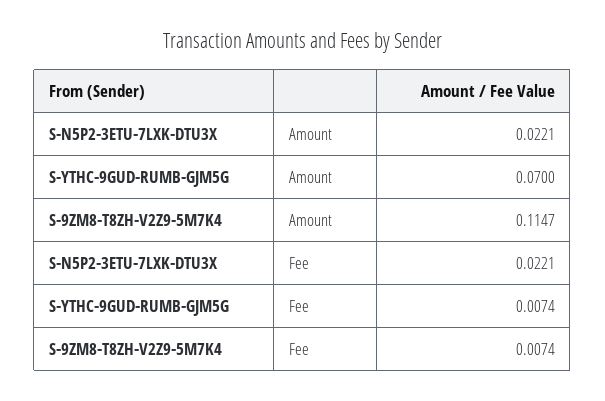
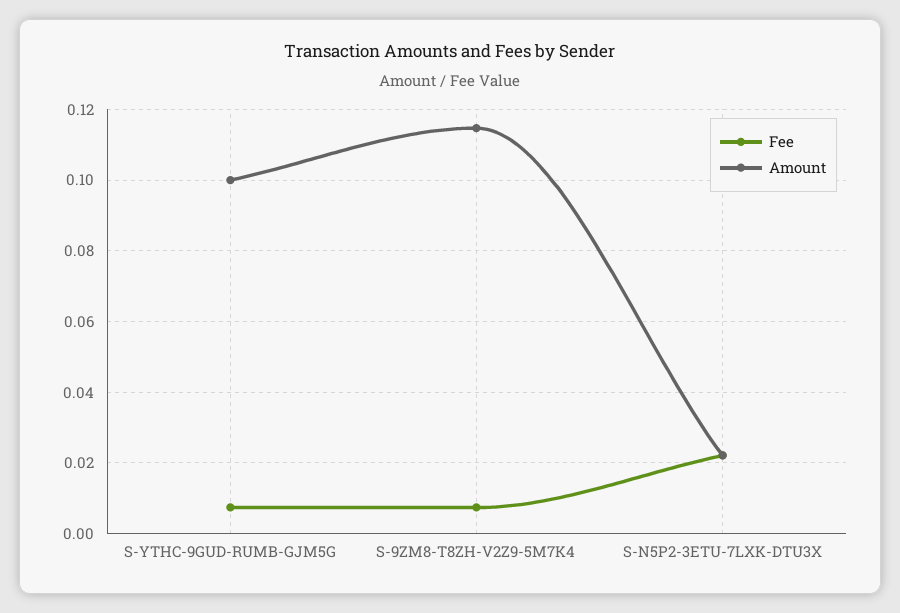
Amount, S-YTHC-9GUD-RUMB-GJM5G: 0.07 -> 0.1

